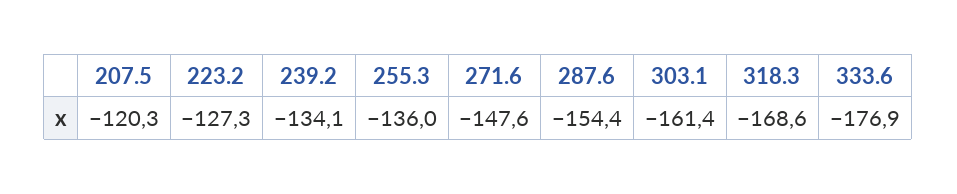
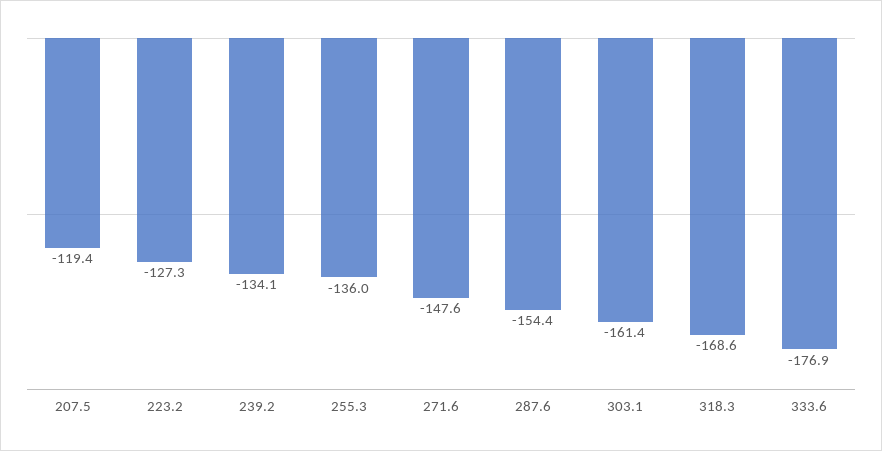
207.5: -120.3 -> -119.4

